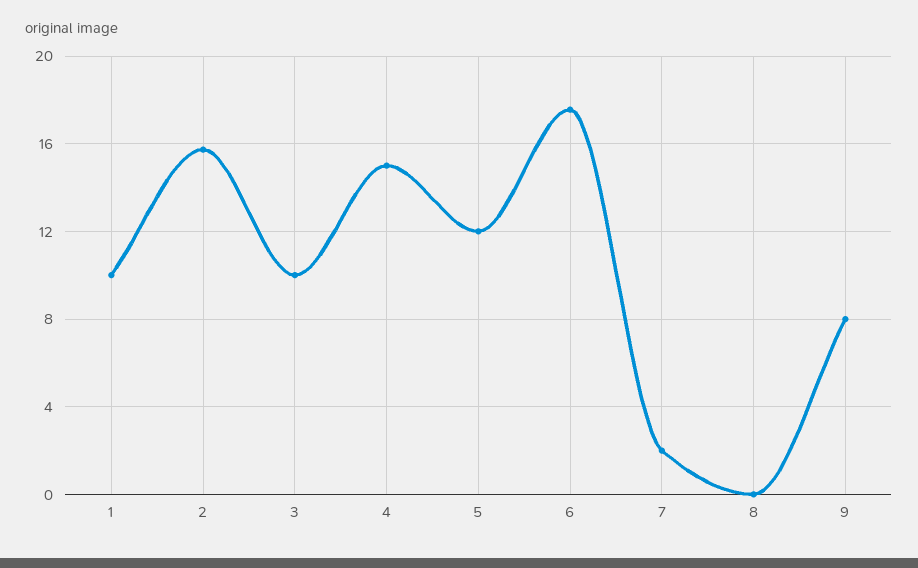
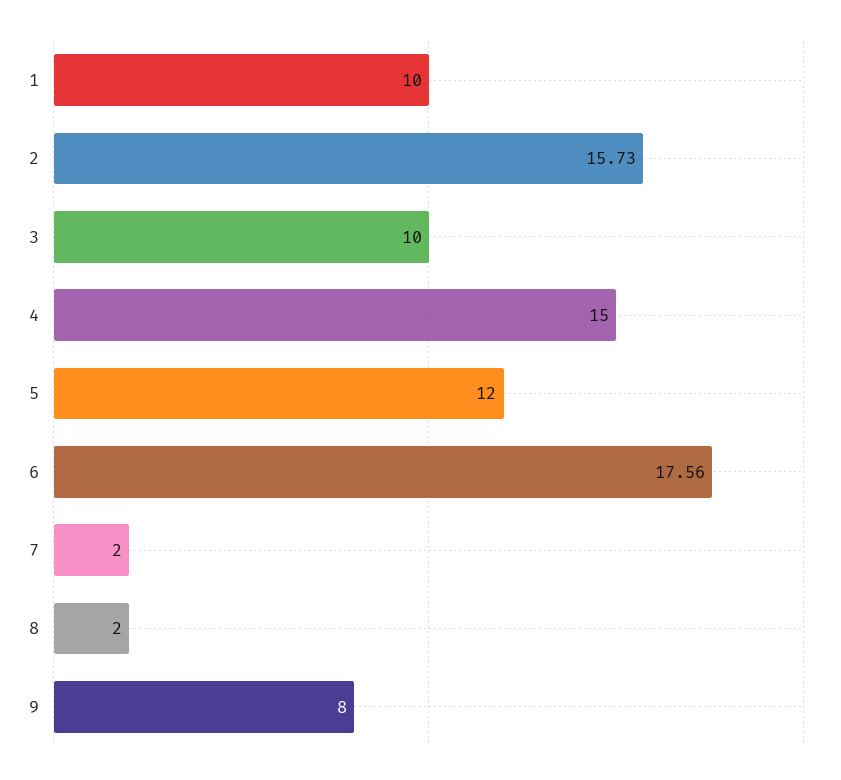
8: 0 -> 2

